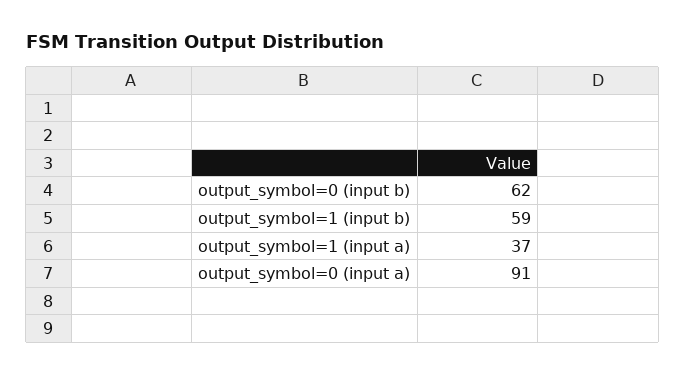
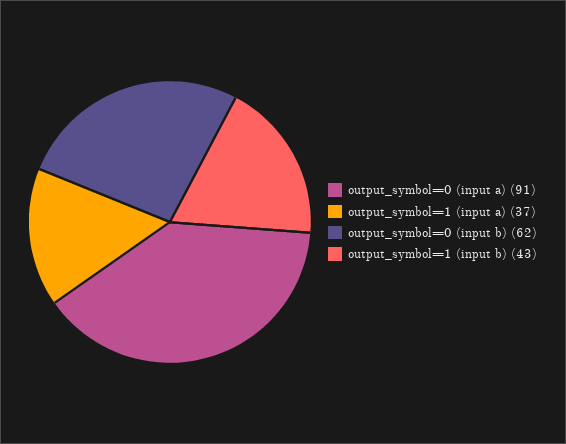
output_symbol=1 (input b): 59 -> 43

